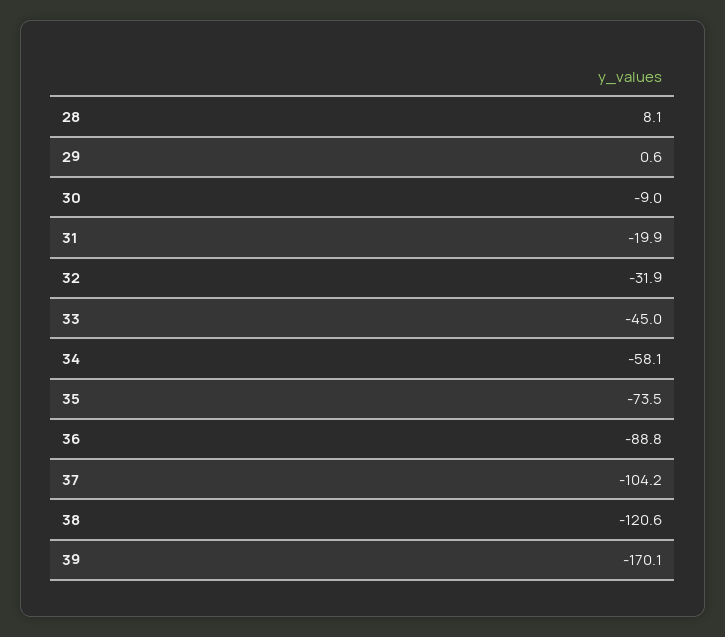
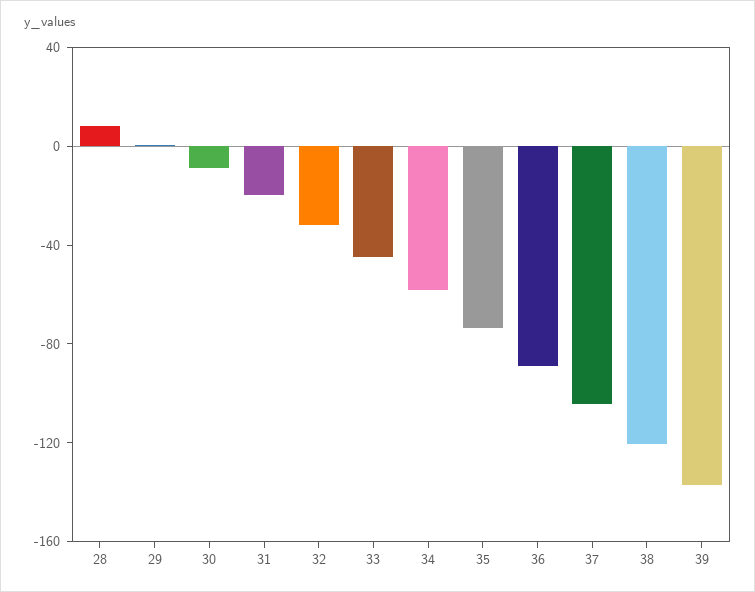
39: -170.1 -> -140

